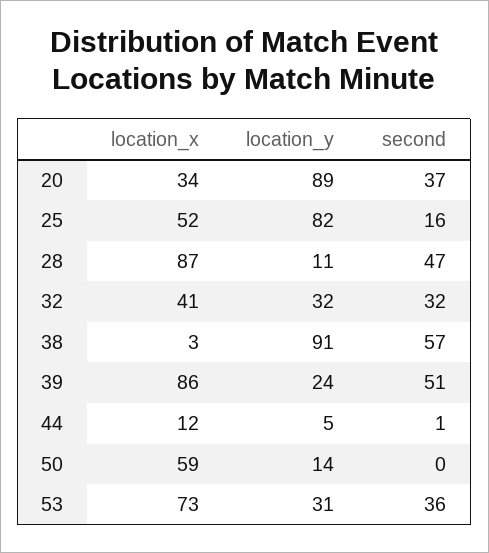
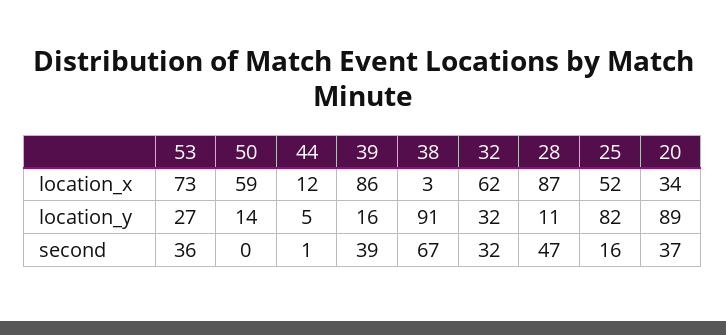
location_x, 32: 41 -> 62
second, 38: 57 -> 67
location_y, 39: 24 -> 16
second, 39: 51 -> 39
location_y, 53: 31 -> 27

